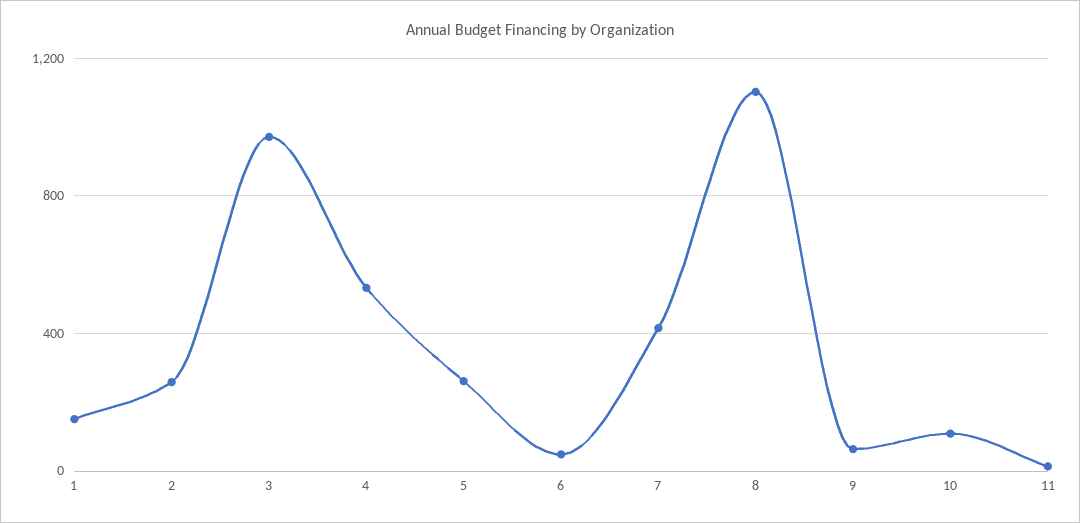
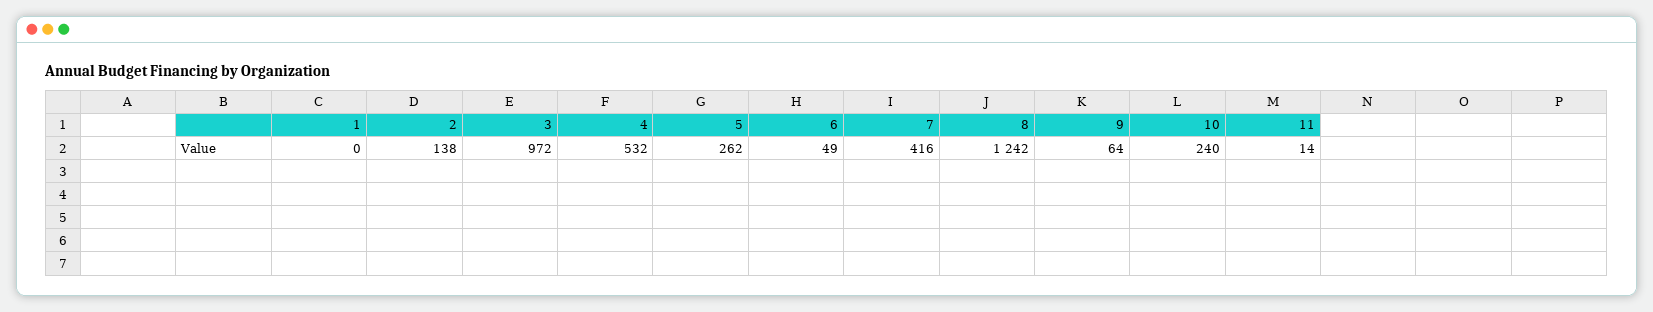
1: 150 -> 0
2: 250 -> 138
8: 1100 -> 1242
10: 100 -> 240

